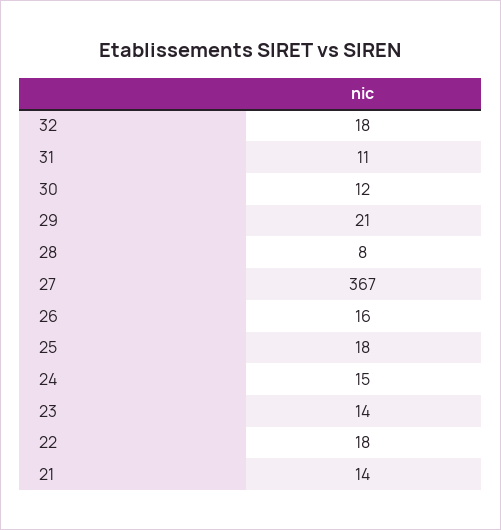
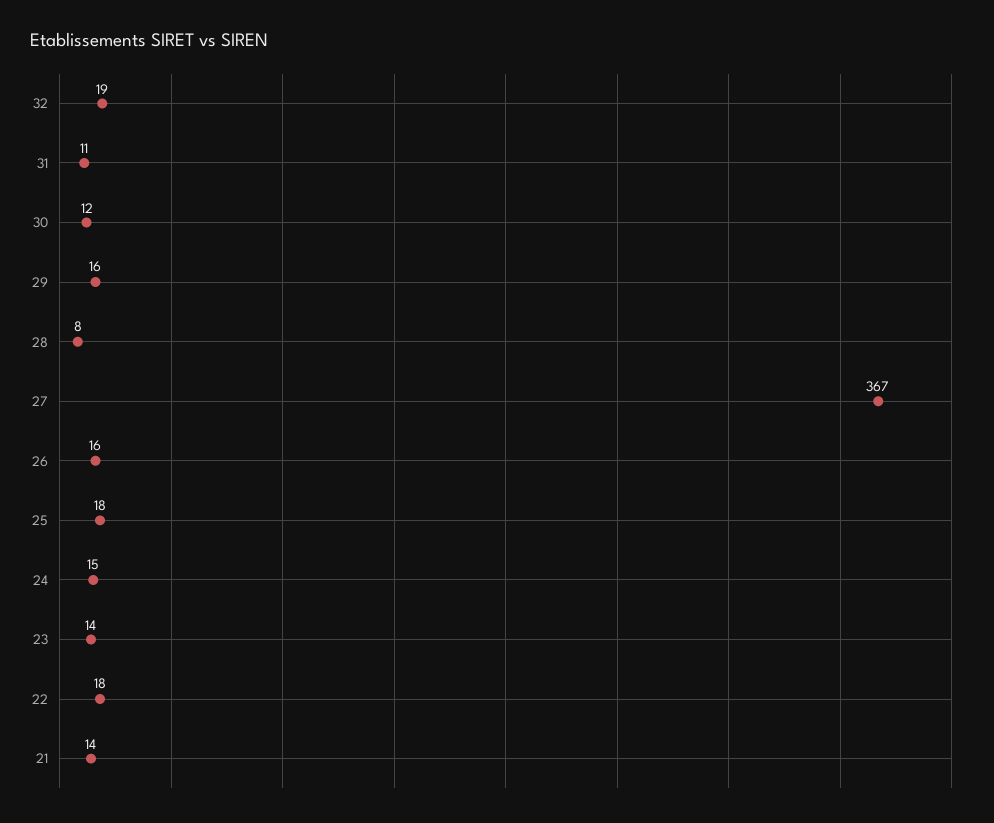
32: 18 -> 19
29: 21 -> 16

